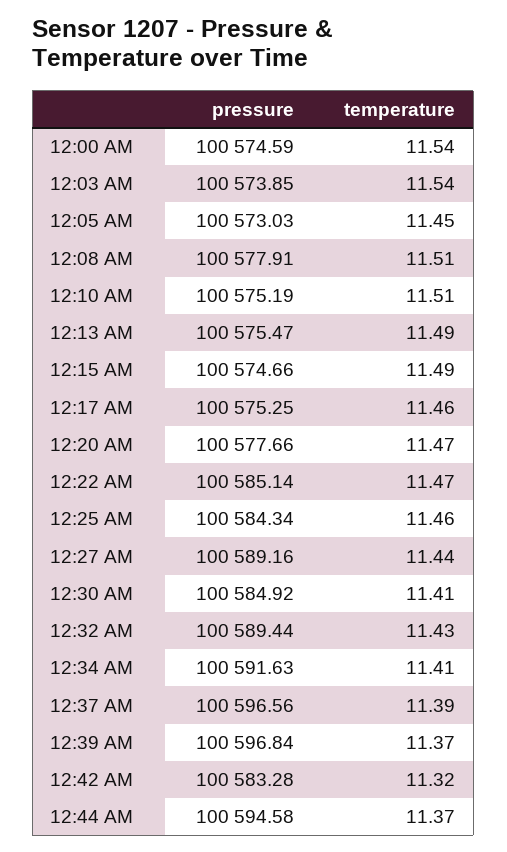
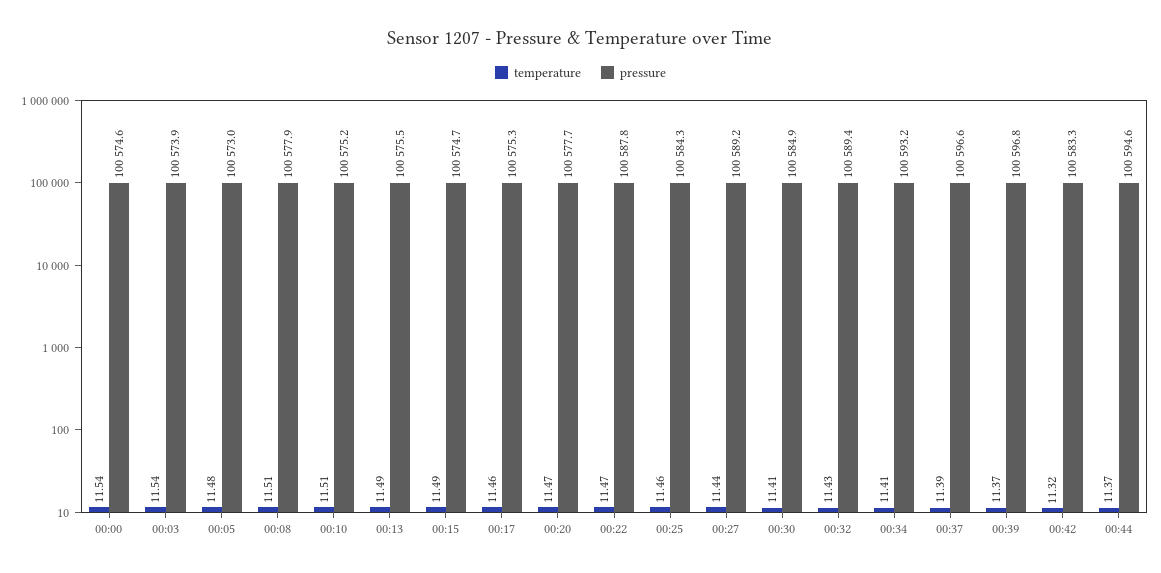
temperature, 12:05 AM: 11.45 -> 11.48
pressure, 12:22 AM: 100585.14 -> 100587.8
pressure, 12:34 AM: 100591.63 -> 100593.2

